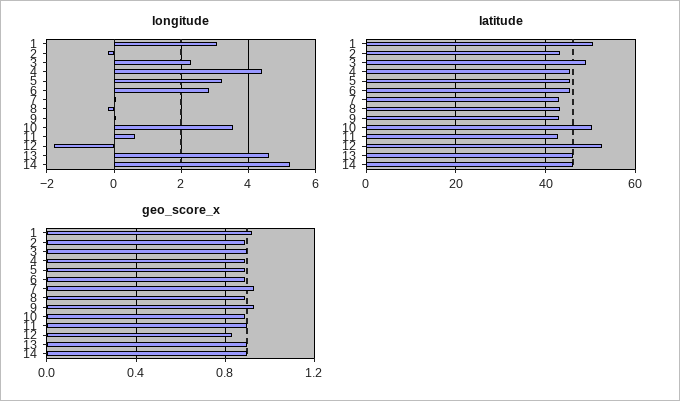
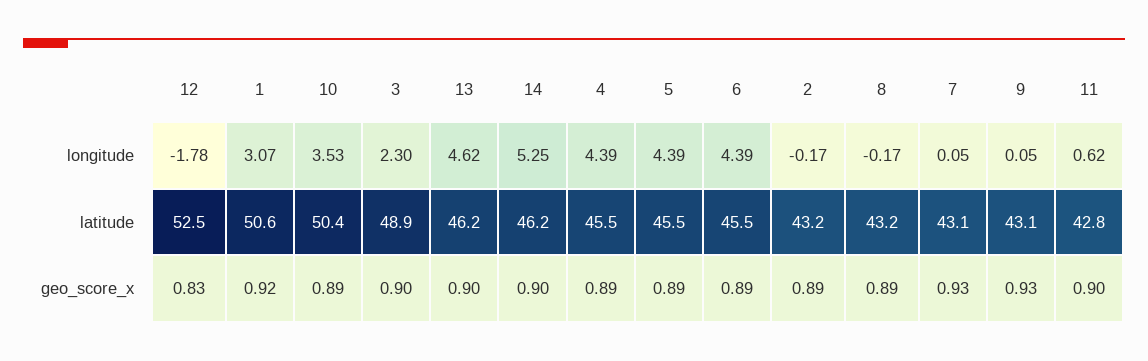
longitude, 5: 3.2 -> 4.39
longitude, 6: 2.8 -> 4.39

